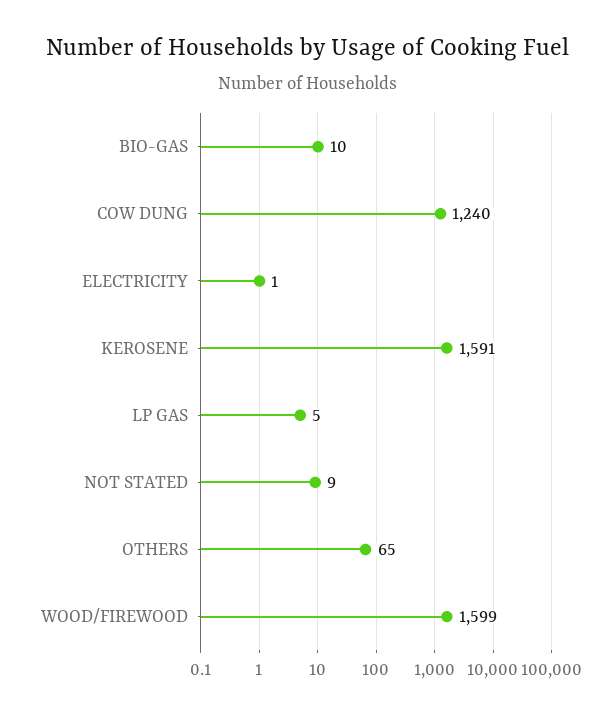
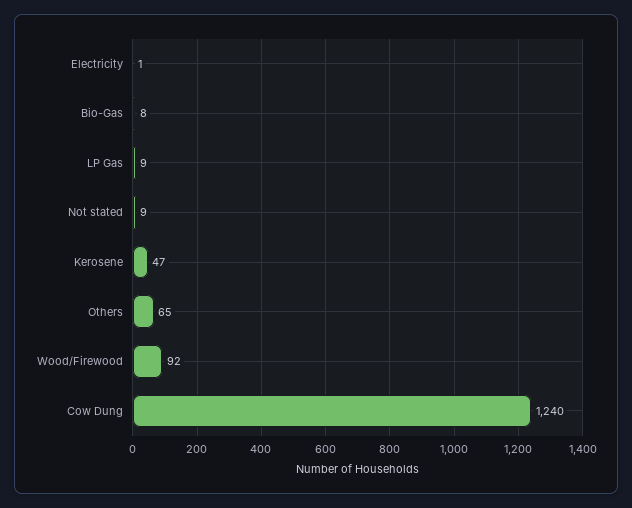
BIO-GAS: 10 -> 8
KEROSENE: 1591 -> 47
LP GAS: 5 -> 9
WOOD/FIREWOOD: 1599 -> 92

